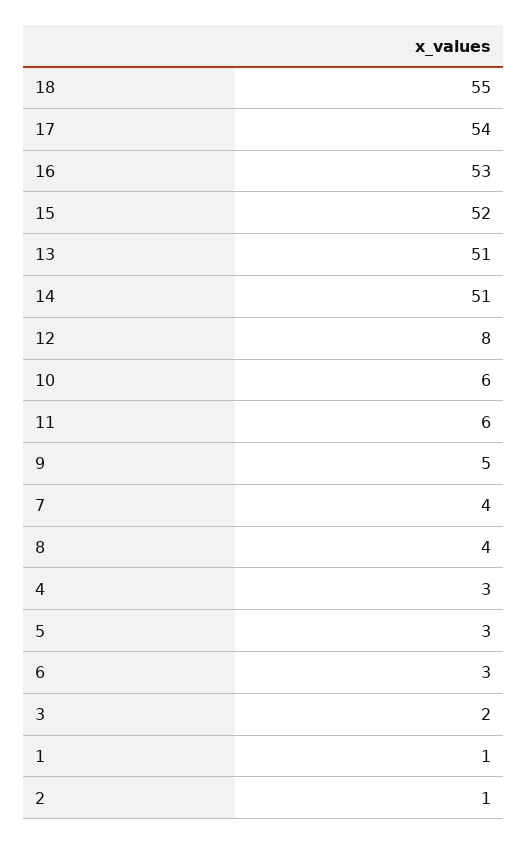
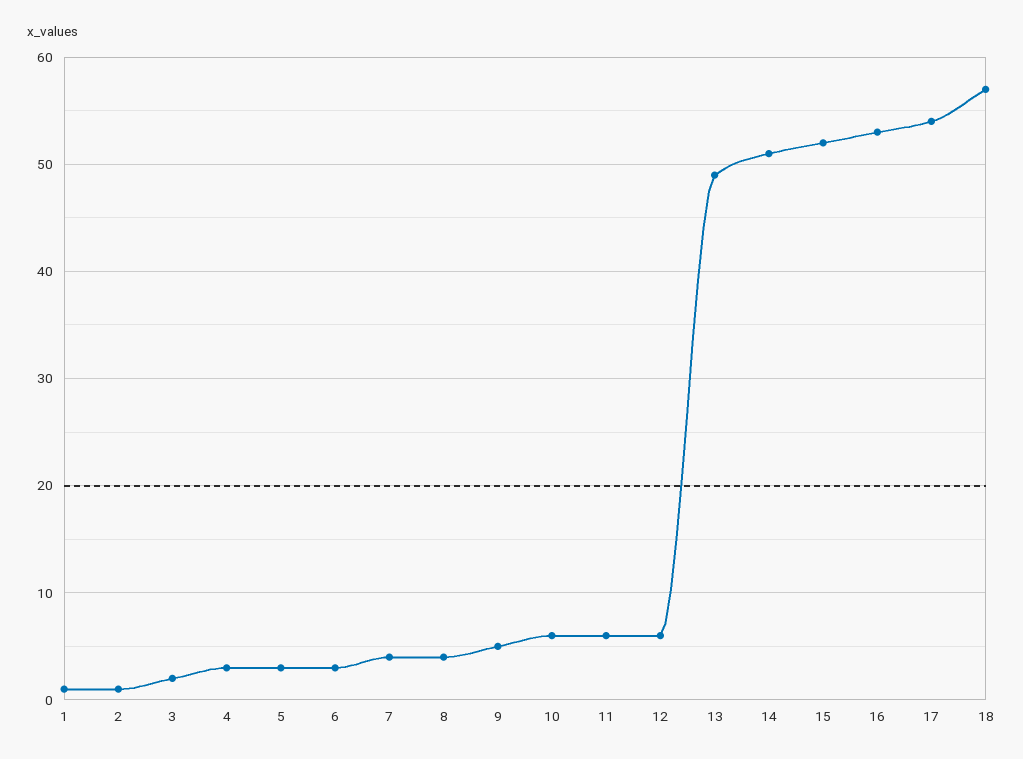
18: 55 -> 57
13: 51 -> 49
12: 8 -> 6

